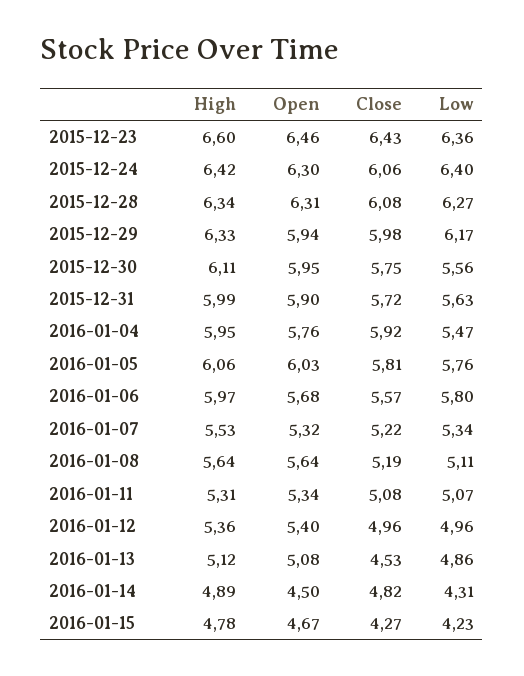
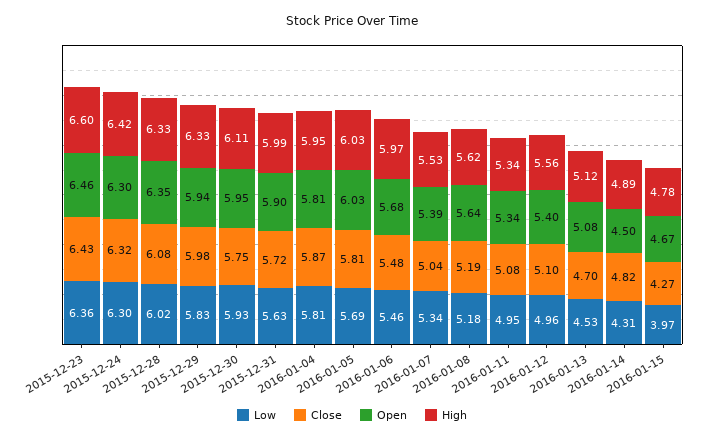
Close, 2015-12-24: 6.06 -> 6.32
Low, 2015-12-24: 6.4 -> 6.3
High, 2015-12-28: 6.34 -> 6.33
Open, 2015-12-28: 6.31 -> 6.35
Low, 2015-12-28: 6.27 -> 6.02
Low, 2015-12-29: 6.17 -> 5.83
Low, 2015-12-30: 5.56 -> 5.93
Open, 2016-01-04: 5.76 -> 5.81
Close, 2016-01-04: 5.92 -> 5.87
Low, 2016-01-04: 5.47 -> 5.81
High, 2016-01-05: 6.06 -> 6.03
Low, 2016-01-05: 5.76 -> 5.69
Close, 2016-01-06: 5.57 -> 5.48
Low, 2016-01-06: 5.8 -> 5.46
Open, 2016-01-07: 5.32 -> 5.39
Close, 2016-01-07: 5.22 -> 5.04
High, 2016-01-08: 5.64 -> 5.62
Low, 2016-01-08: 5.11 -> 5.18
High, 2016-01-11: 5.31 -> 5.34
Low, 2016-01-11: 5.07 -> 4.95
High, 2016-01-12: 5.36 -> 5.56
Close, 2016-01-12: 4.96 -> 5.1
Close, 2016-01-13: 4.53 -> 4.7
Low, 2016-01-13: 4.86 -> 4.53
Low, 2016-01-15: 4.23 -> 3.97

